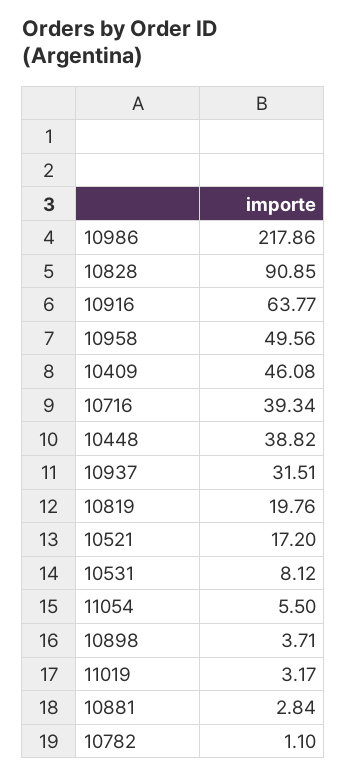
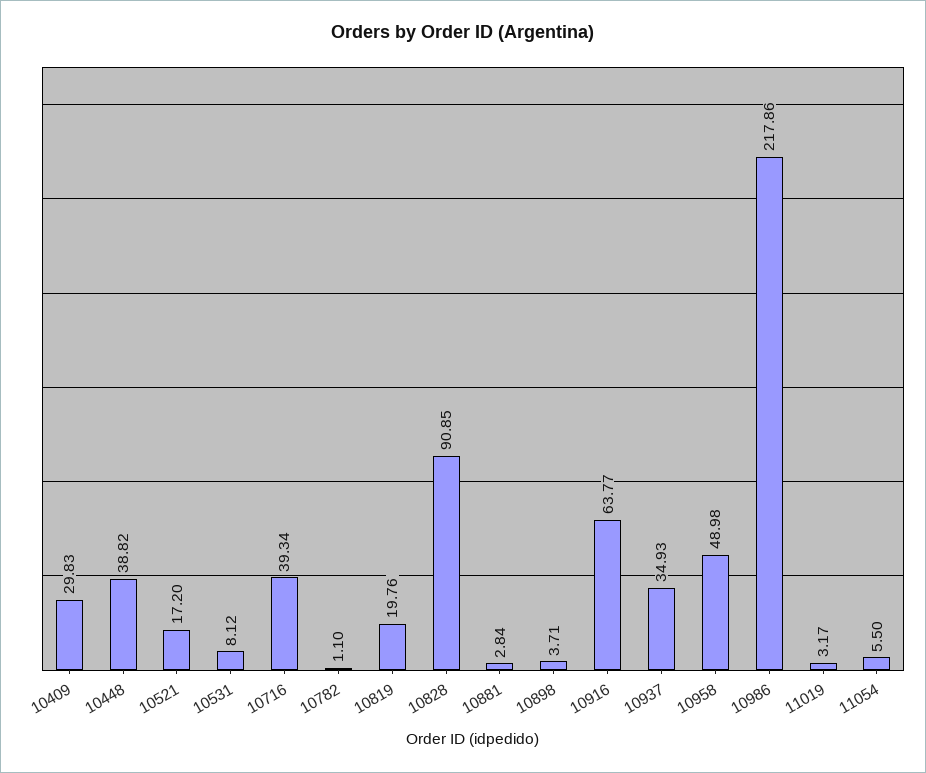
10958: 49.56 -> 48.98
10409: 46.08 -> 29.83
10937: 31.51 -> 34.93

